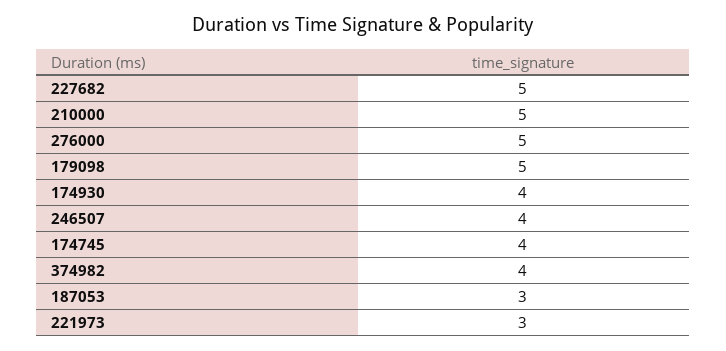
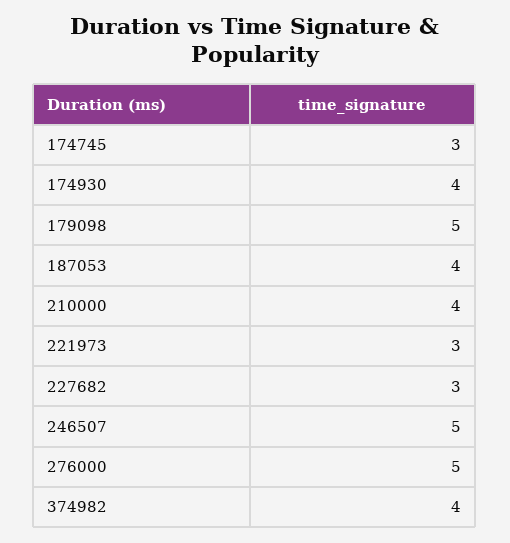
227682: 5 -> 3
210000: 5 -> 4
246507: 4 -> 5
174745: 4 -> 3
187053: 3 -> 4

